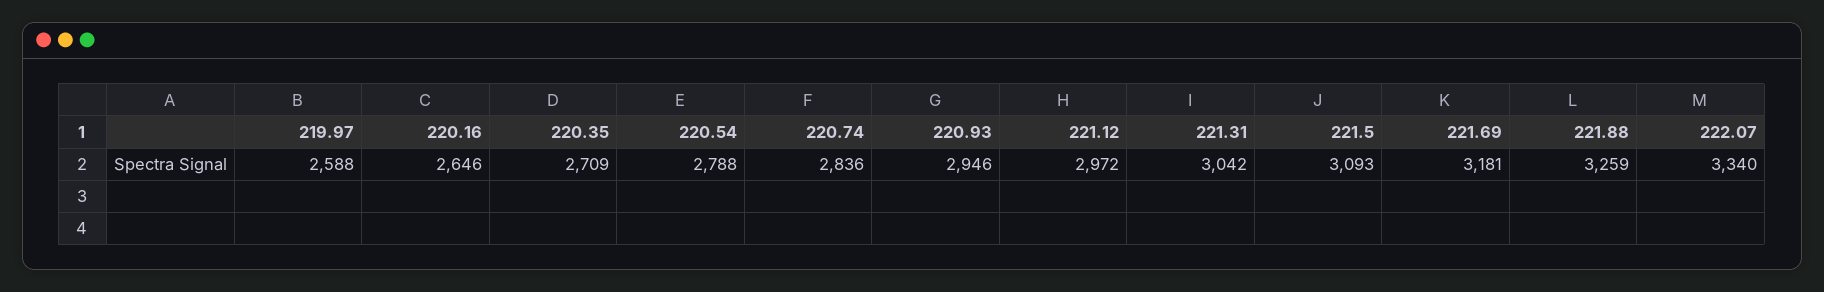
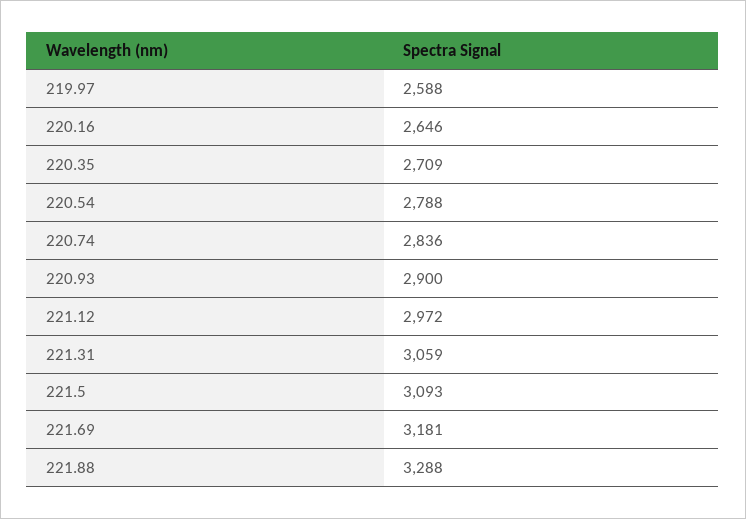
220.93: 2946 -> 2900
221.31: 3042 -> 3059
221.88: 3259 -> 3288
222.07: 3340 -> none

